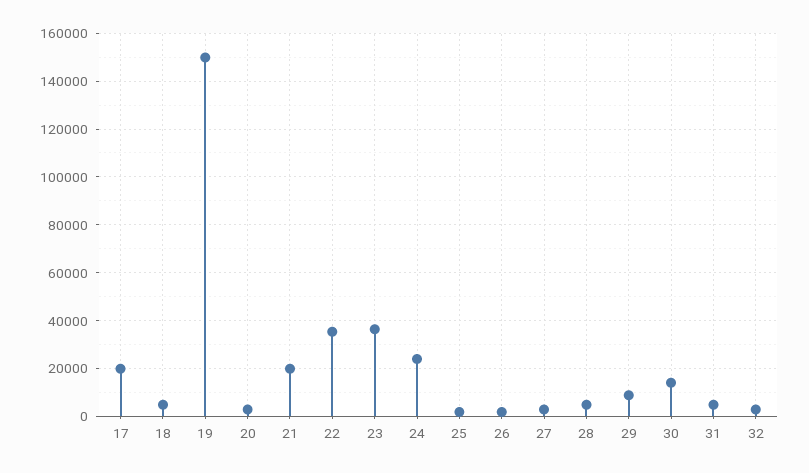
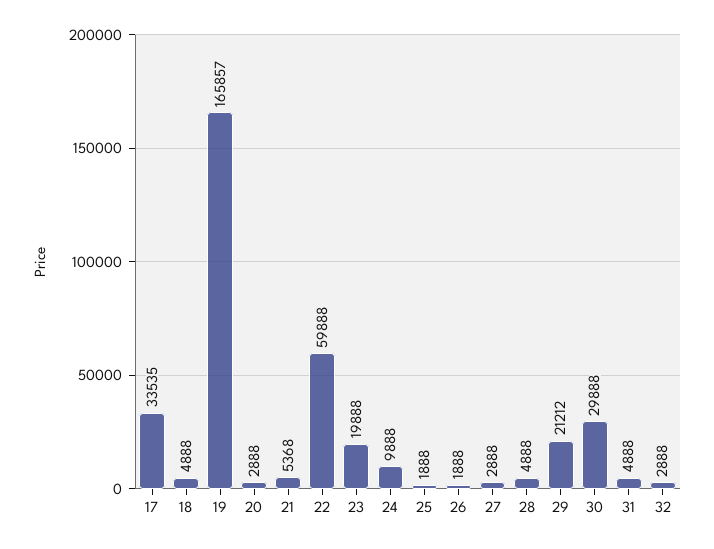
17: 20000 -> 33535
19: 150000 -> 165857
21: 20000 -> 5368
22: 35000 -> 59888
23: 35000 -> 19888
24: 25000 -> 9888
29: 10000 -> 21212
30: 15000 -> 29888

